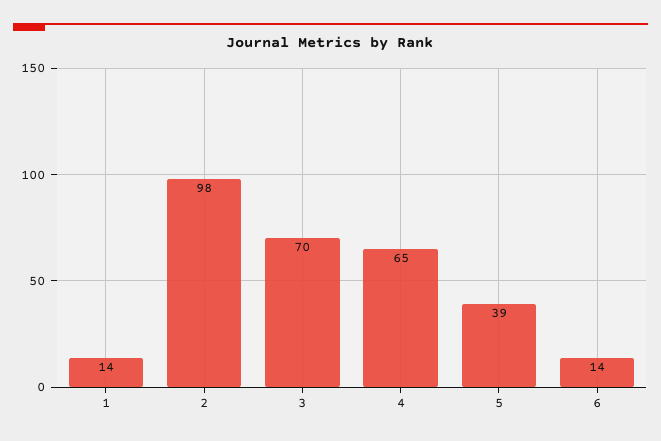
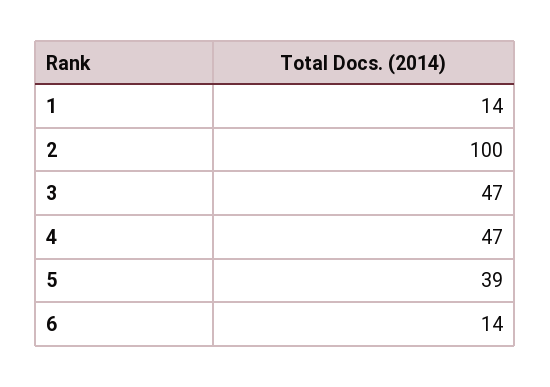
2: 98 -> 100
3: 70 -> 47
4: 65 -> 47

